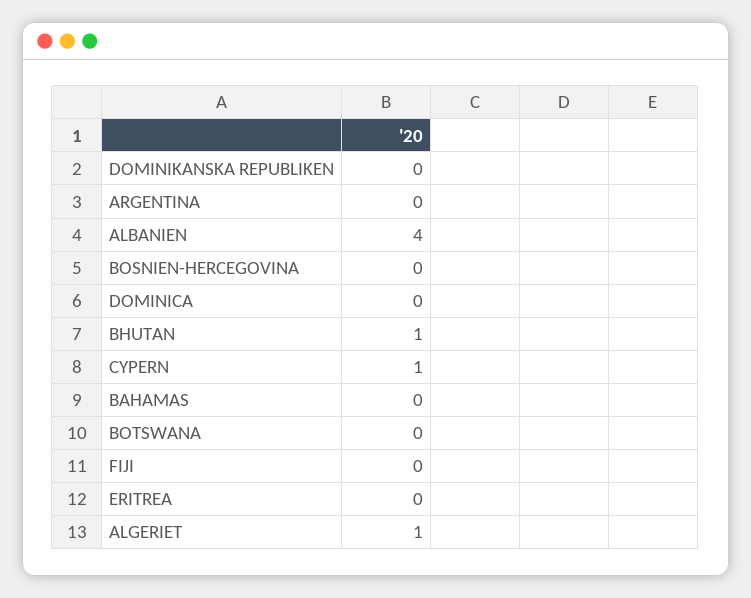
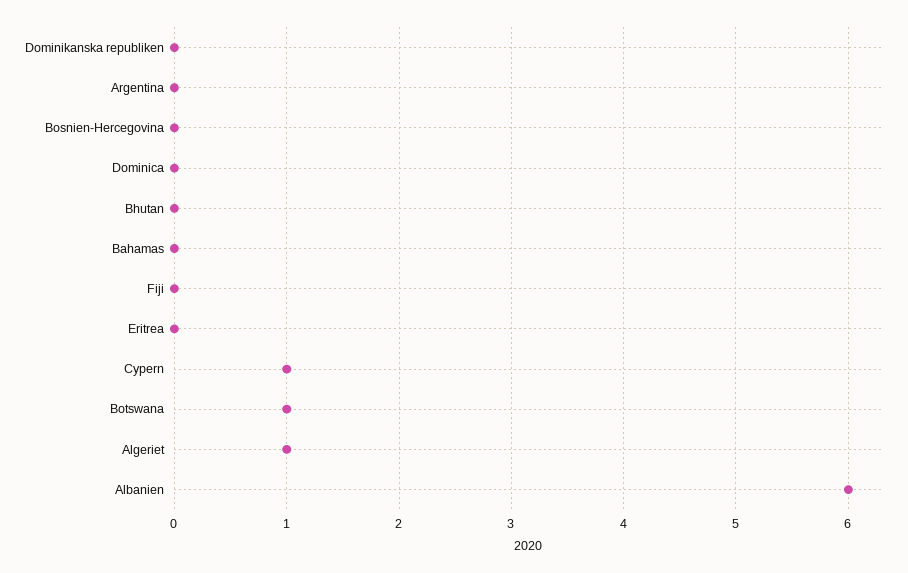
ALBANIEN: 4 -> 6
BHUTAN: 1 -> 0
BOTSWANA: 0 -> 1

